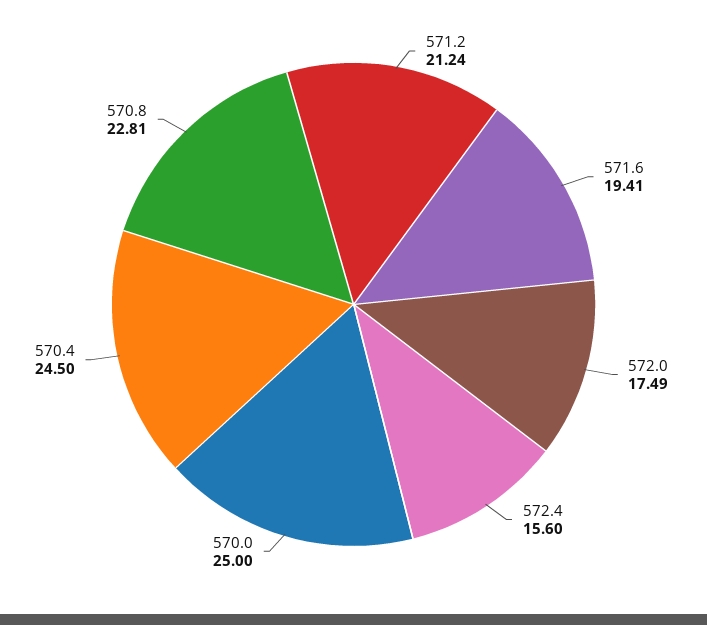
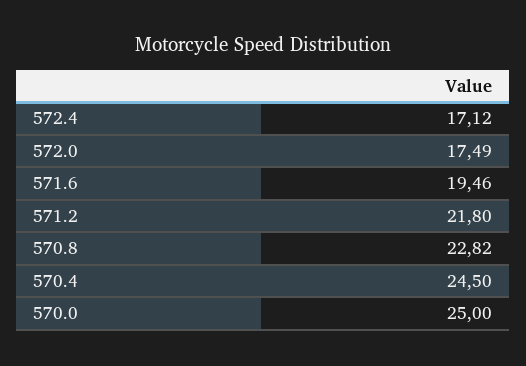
571.2: 21.24 -> 21.8
571.6: 19.41 -> 19.46
572.4: 15.6 -> 17.12
570.8: 22.81 -> 22.82

